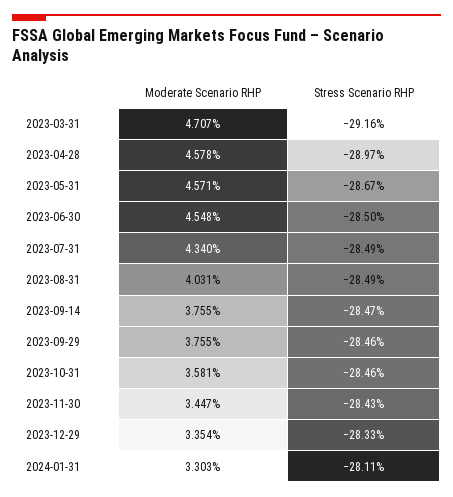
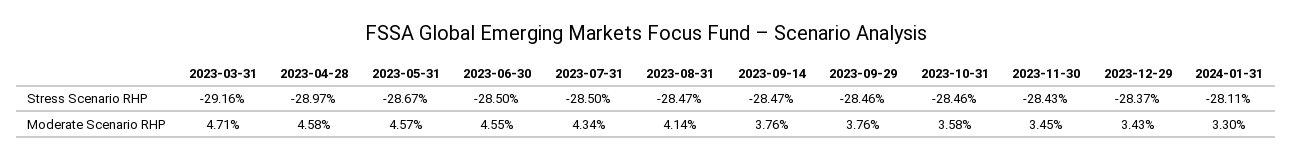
Stress Scenario RHP, 2023-07-31: -28.49 -> -28.5
Moderate Scenario RHP, 2023-08-31: 4.031 -> 4.14
Stress Scenario RHP, 2023-08-31: -28.49 -> -28.47
Moderate Scenario RHP, 2023-12-29: 3.354 -> 3.43
Stress Scenario RHP, 2023-12-29: -28.33 -> -28.37

